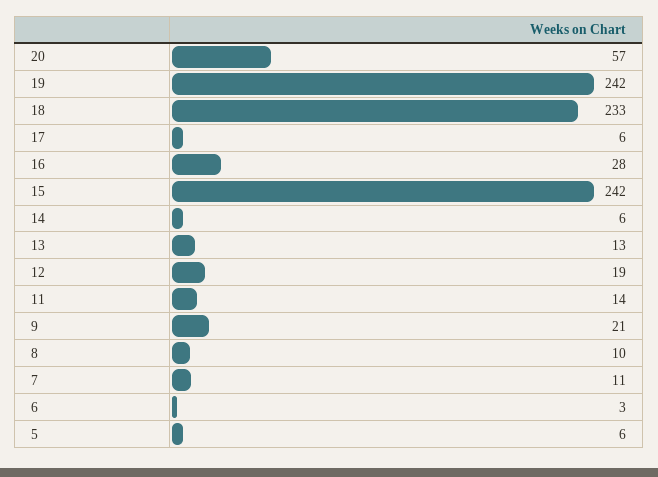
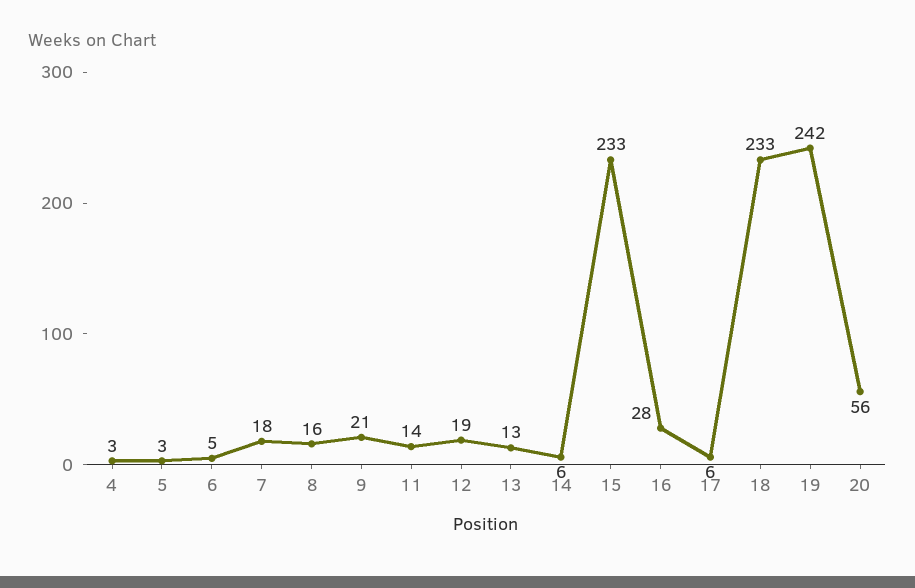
20: 57 -> 56
15: 242 -> 233
8: 10 -> 16
7: 11 -> 18
6: 3 -> 5
5: 6 -> 3
4: none -> 3

